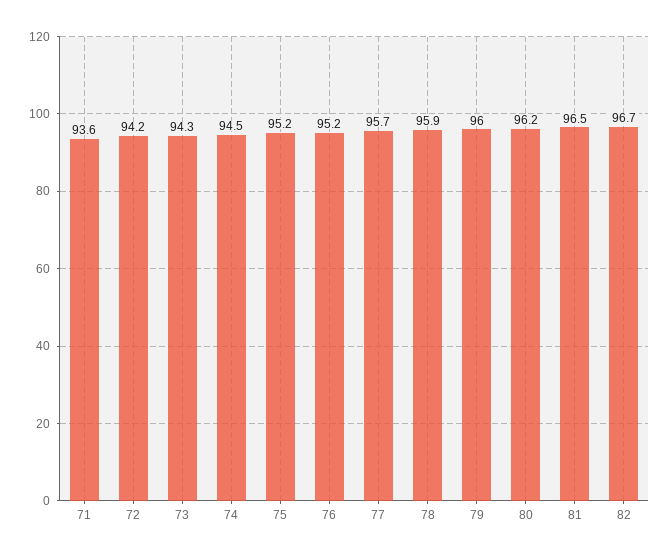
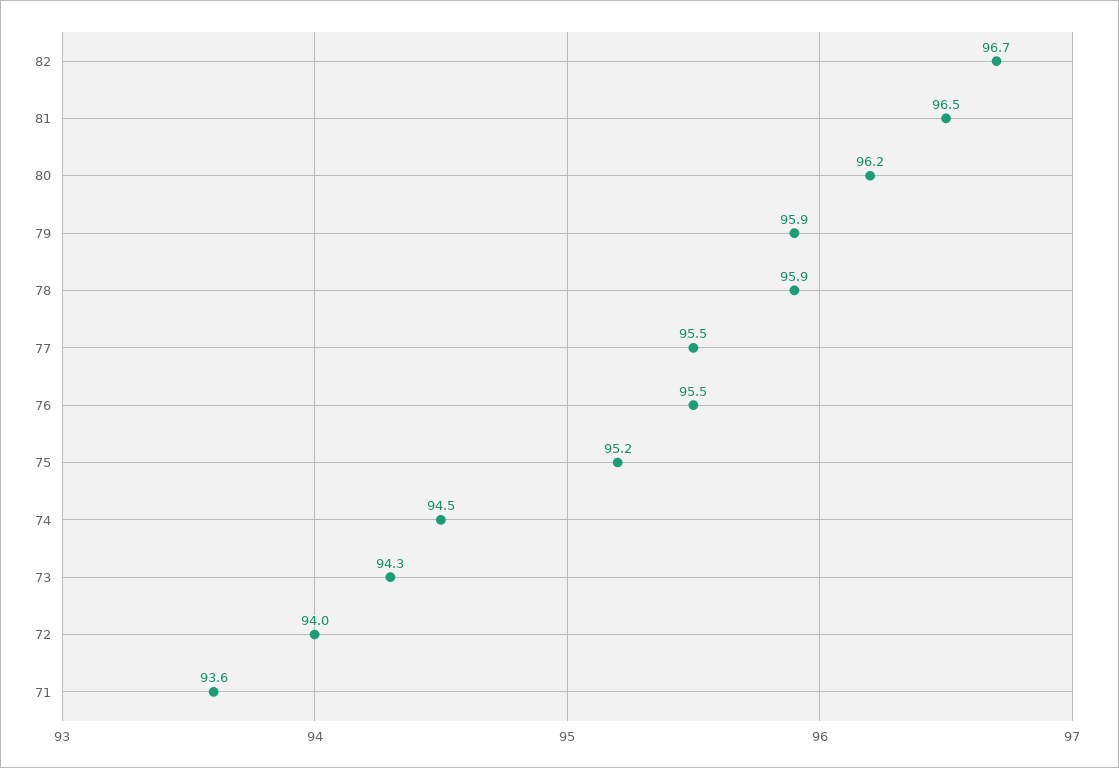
72: 94.2 -> 94
76: 95.2 -> 95.5
77: 95.7 -> 95.5
79: 96 -> 95.9

